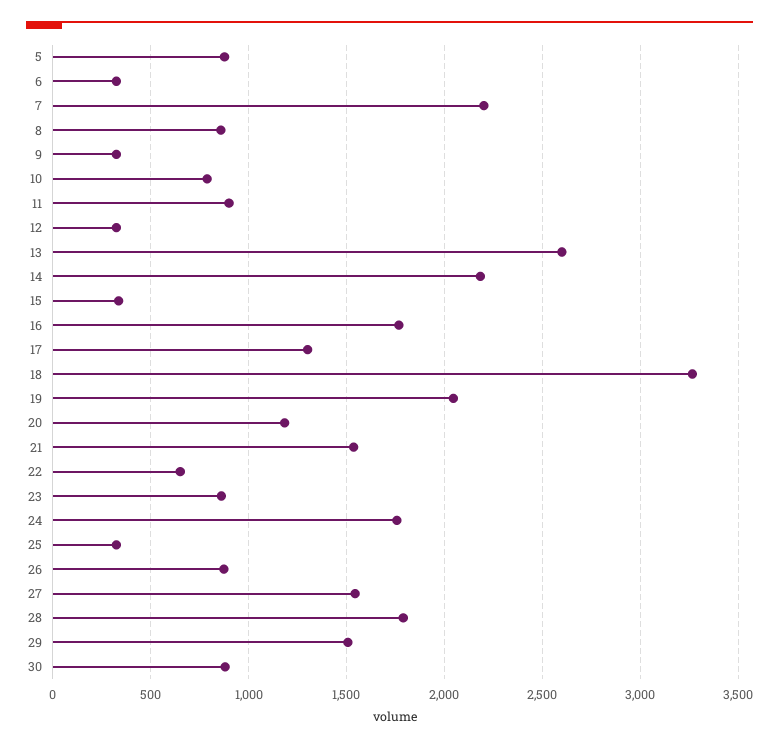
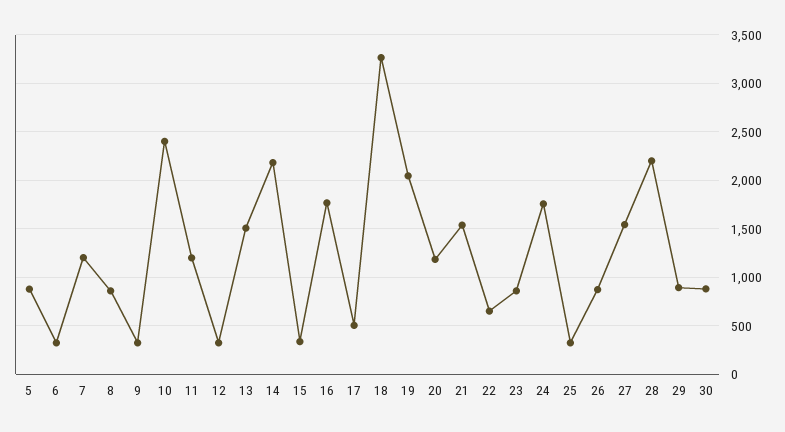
7: 2200 -> 1200
10: 800 -> 2400
11: 900 -> 1200
13: 2600 -> 1500
17: 1300 -> 500
28: 1800 -> 2200
29: 1500 -> 900

